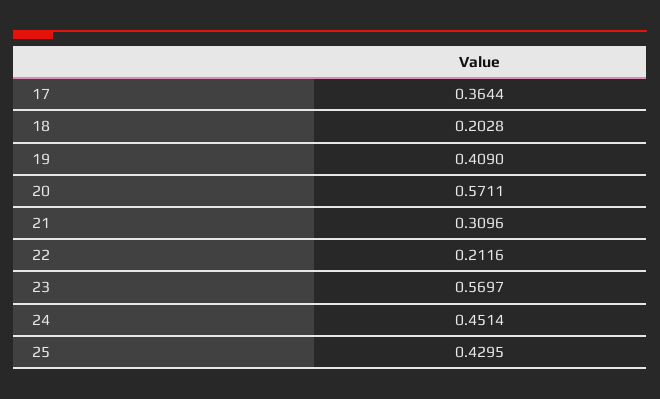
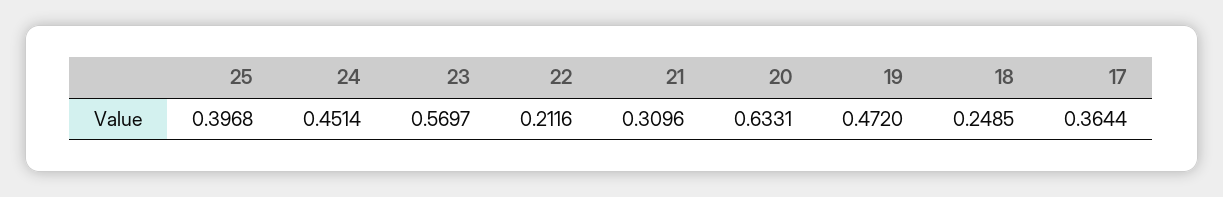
18: 0.2028 -> 0.2485
19: 0.409 -> 0.472
20: 0.5711 -> 0.6331
25: 0.4295 -> 0.3968

